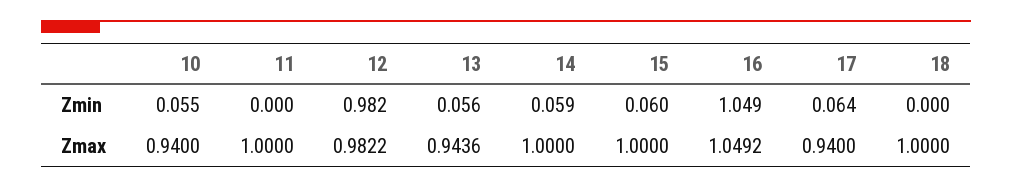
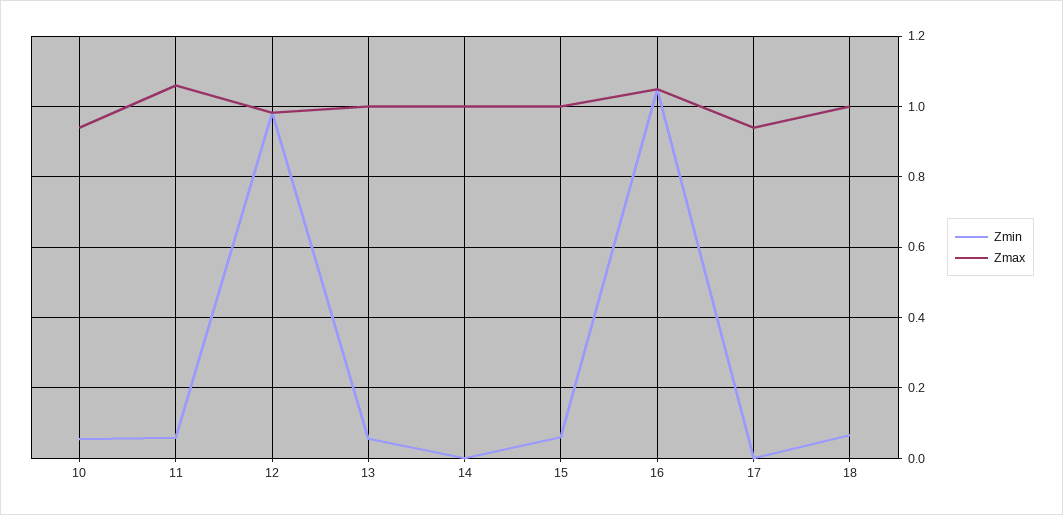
Zmin, 11: 0 -> 0.06
Zmin, 14: 0.059 -> 0
Zmin, 17: 0.064 -> 0
Zmin, 18: 0 -> 0.06
Zmax, 11: 1 -> 1.06
Zmax, 13: 0.9436 -> 1

